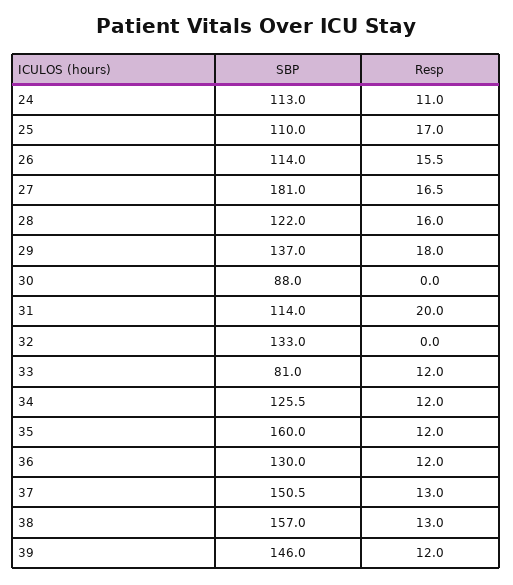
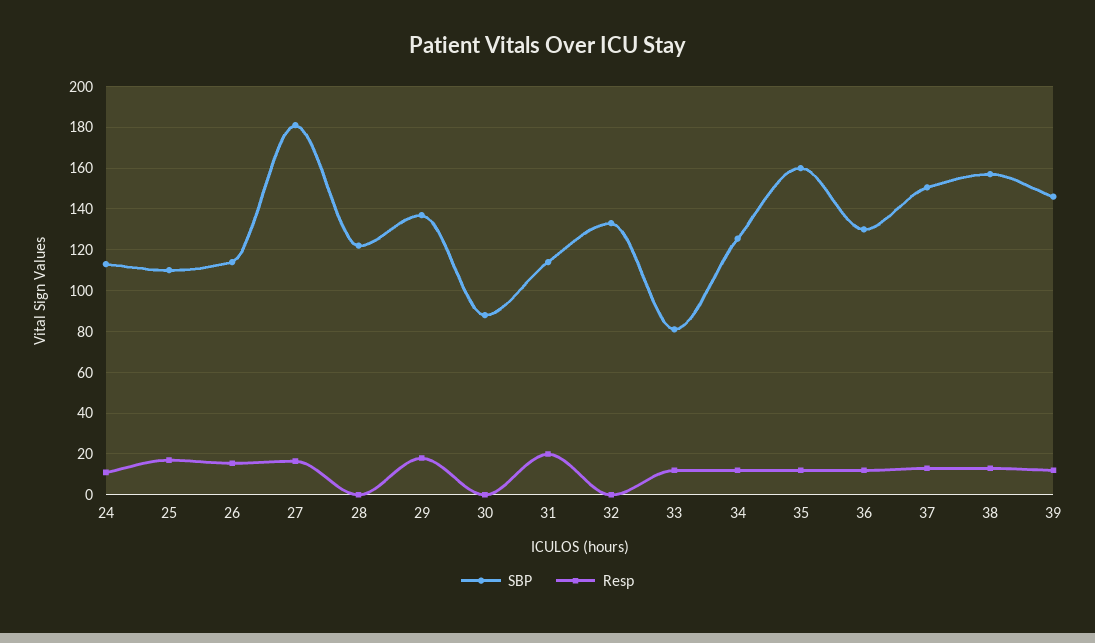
Resp, 28: 16 -> 0

